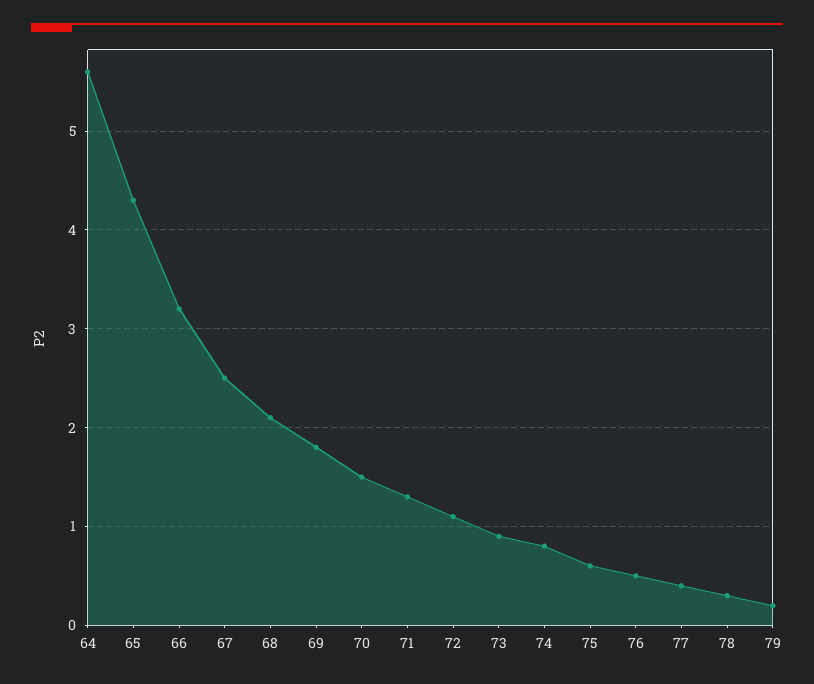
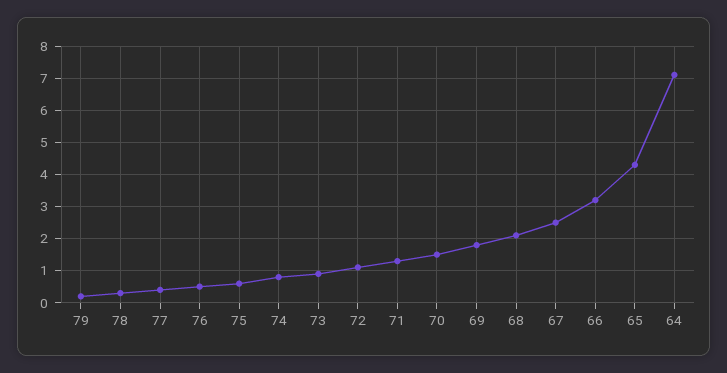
64: 5.6 -> 7

